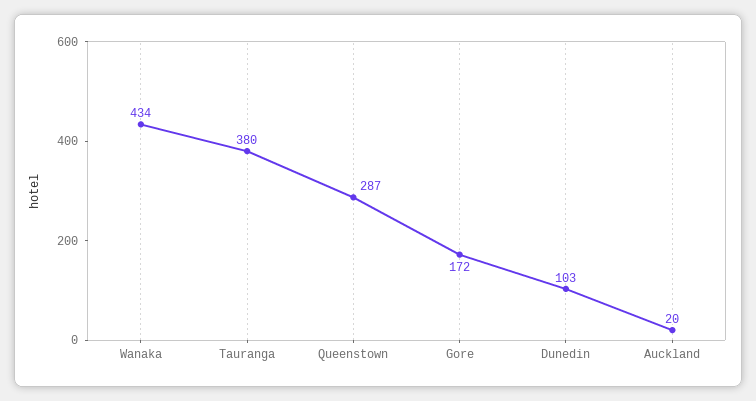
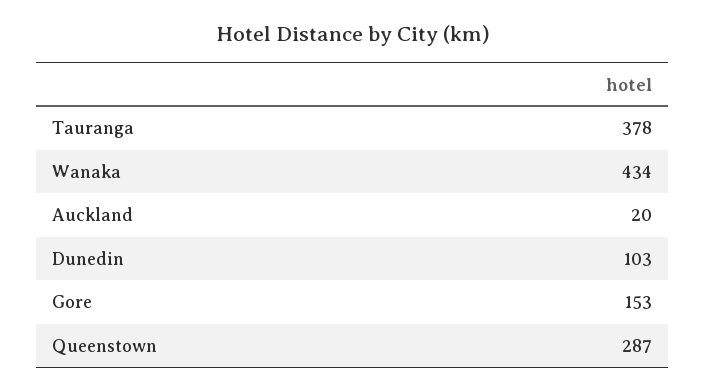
Tauranga: 380 -> 378
Gore: 172 -> 153

